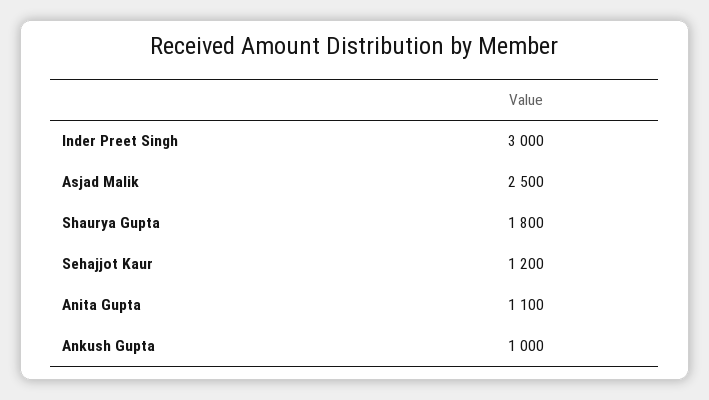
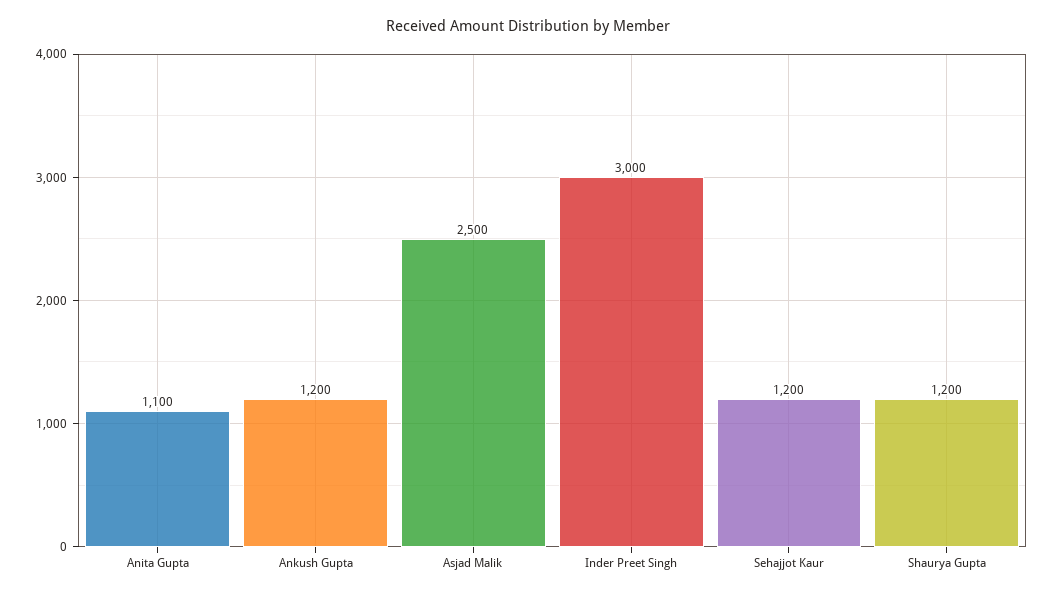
Shaurya Gupta: 1800 -> 1200
Ankush Gupta: 1000 -> 1200

